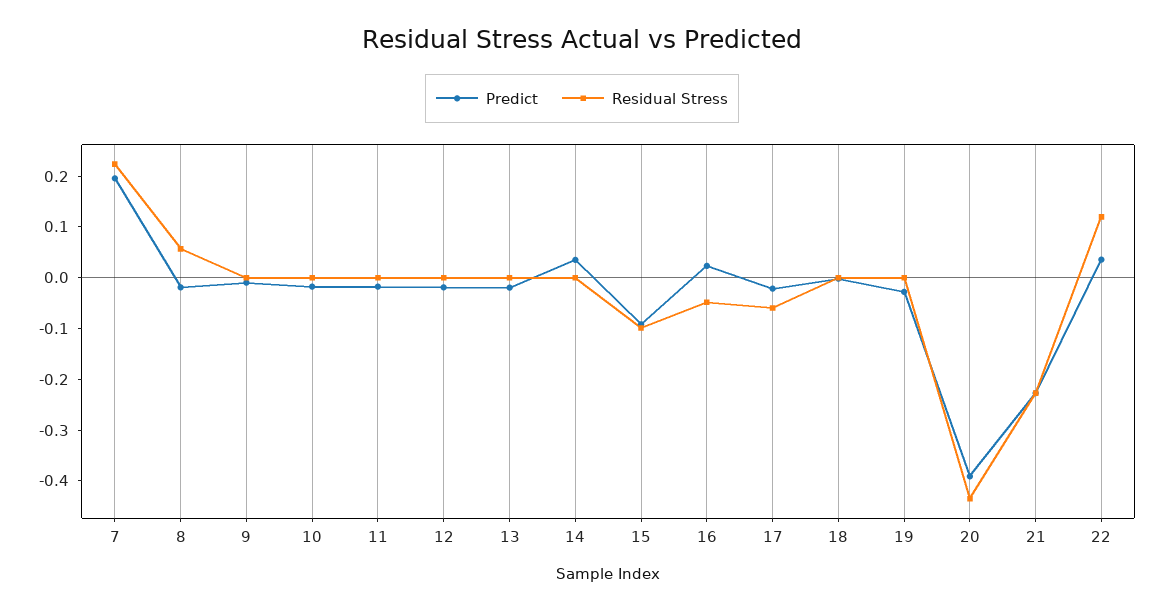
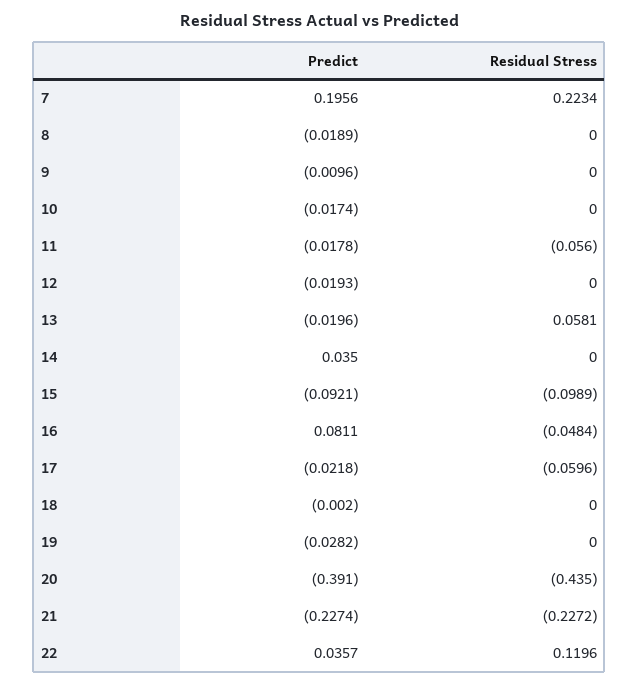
Residual Stress, 8: 0.06 -> 0
Residual Stress, 11: 0 -> -0.056
Residual Stress, 13: 0 -> 0.0581
Predict, 16: 0.02 -> 0.0811

